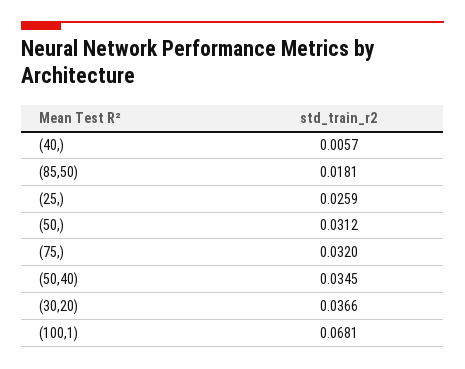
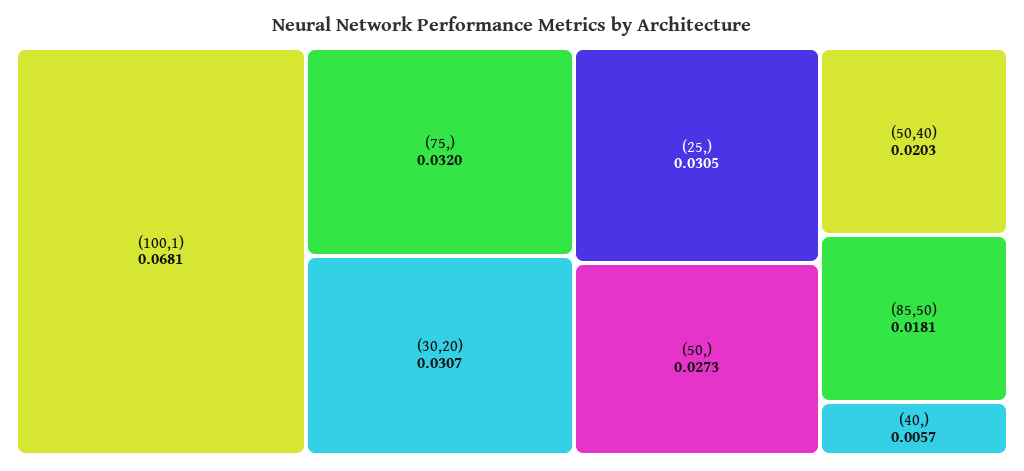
(25,): 0.0259 -> 0.0305
(50,): 0.0312 -> 0.0273
(50,40): 0.0345 -> 0.0203
(30,20): 0.0366 -> 0.0307

